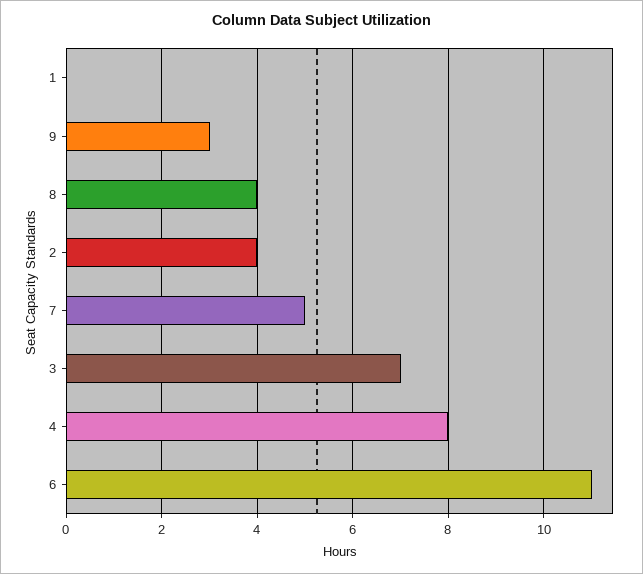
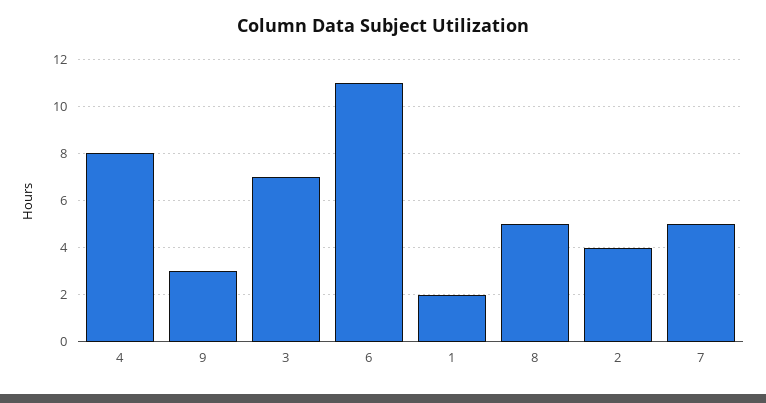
1: 0 -> 2
8: 4 -> 5

